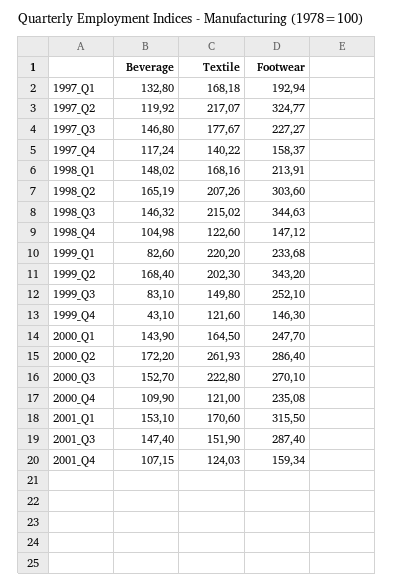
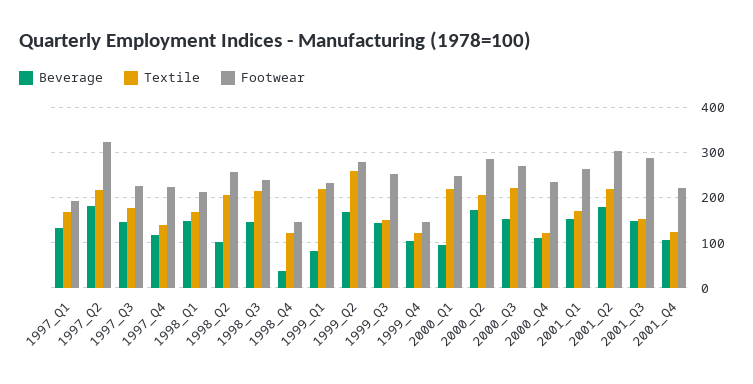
Beverage, 1997_Q2: 119.92 -> 180
Footwear, 1997_Q4: 158.37 -> 220
Beverage, 1998_Q2: 165.19 -> 100
Footwear, 1998_Q2: 303.6 -> 260
Footwear, 1998_Q3: 344.63 -> 240
Beverage, 1998_Q4: 104.98 -> 40
Textile, 1999_Q2: 202.3 -> 260
Footwear, 1999_Q2: 343.2 -> 280
Beverage, 1999_Q3: 83.1 -> 140
Beverage, 1999_Q4: 43.1 -> 100
Beverage, 2000_Q1: 143.9 -> 100
Textile, 2000_Q1: 164.5 -> 220
Textile, 2000_Q2: 261.93 -> 200
Footwear, 2001_Q1: 315.5 -> 260
Footwear, 2001_Q4: 159.34 -> 220
Beverage, 2001_Q2: none -> 180
Textile, 2001_Q2: none -> 220
Footwear, 2001_Q2: none -> 300

